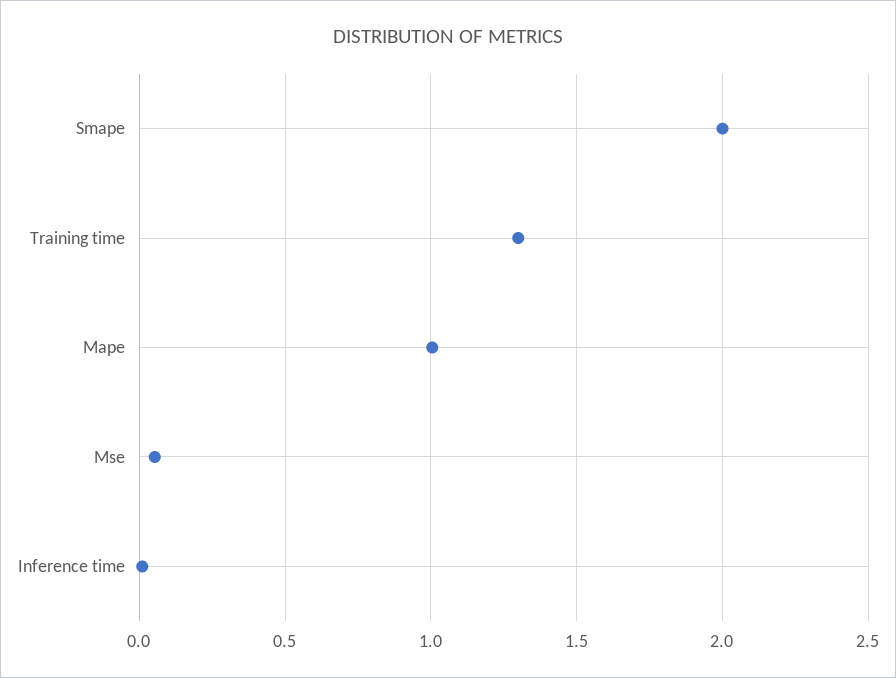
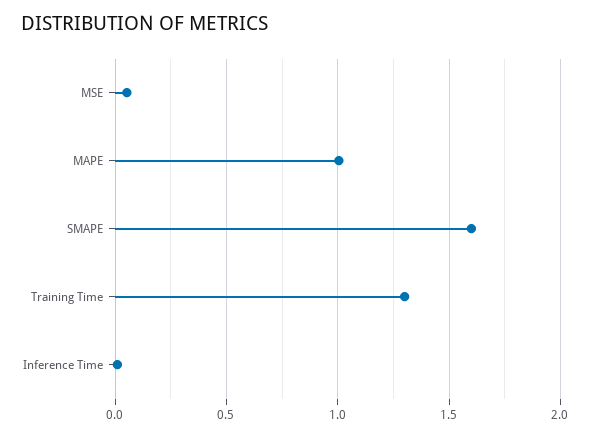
Smape: 2 -> 1.6

